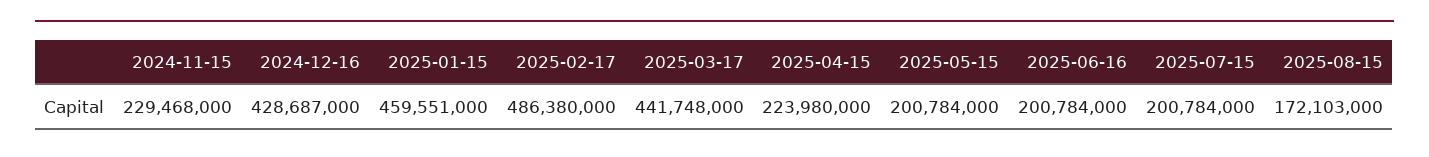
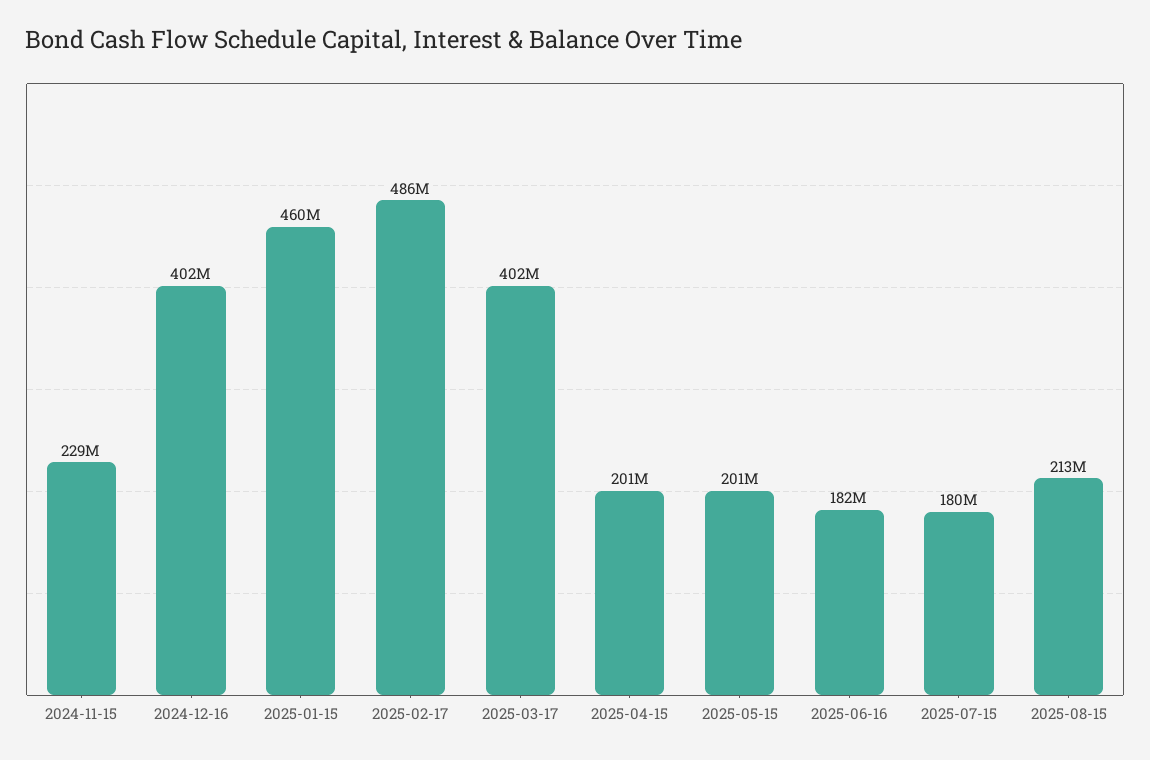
2024-12-16: 428687000 -> 402000000
2025-03-17: 441748000 -> 402000000
2025-04-15: 223980000 -> 201000000
2025-06-16: 200784000 -> 182000000
2025-07-15: 200784000 -> 180000000
2025-08-15: 172103000 -> 213000000

